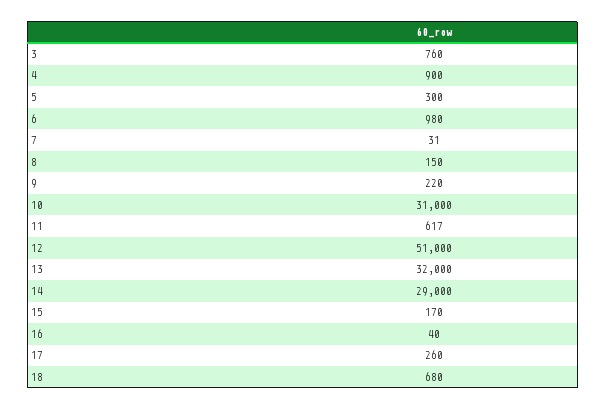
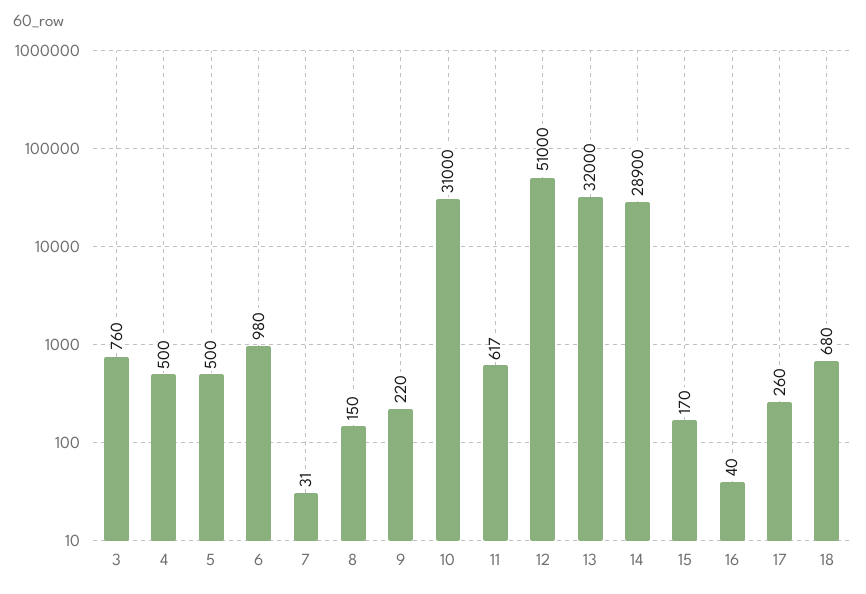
4: 900 -> 500
5: 300 -> 500
14: 29000 -> 28900

